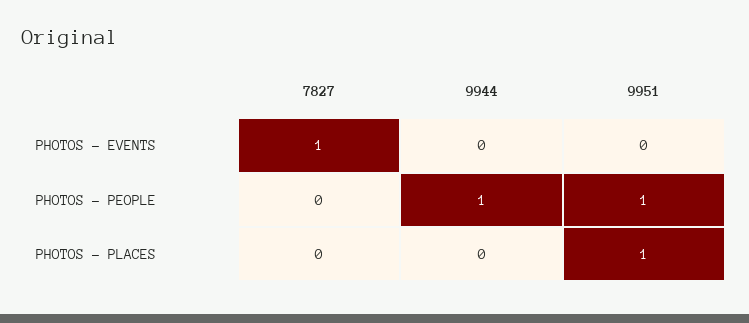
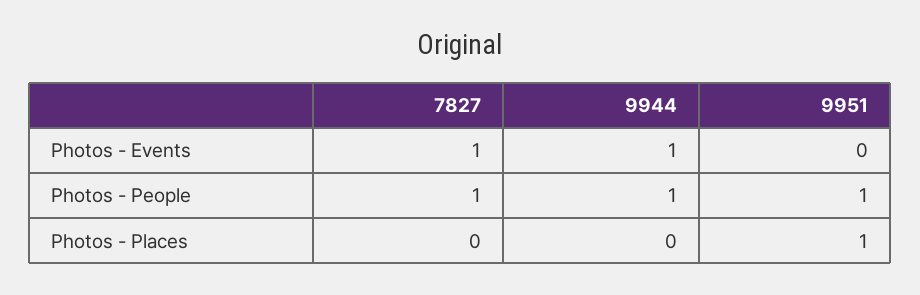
9944, PHOTOS - EVENTS: 0 -> 1
7827, PHOTOS - PEOPLE: 0 -> 1

